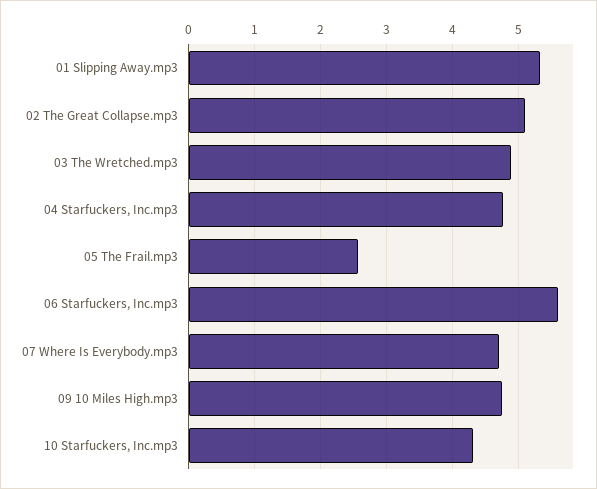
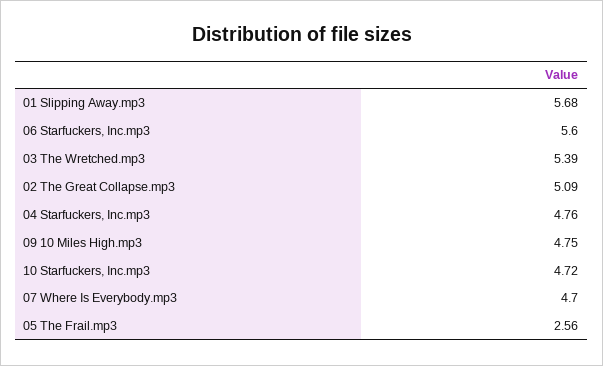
01 Slipping Away.mp3: 5.3 -> 5.68
03 The Wretched.mp3: 4.9 -> 5.39
10 Starfuckers, Inc.mp3: 4.3 -> 4.72

